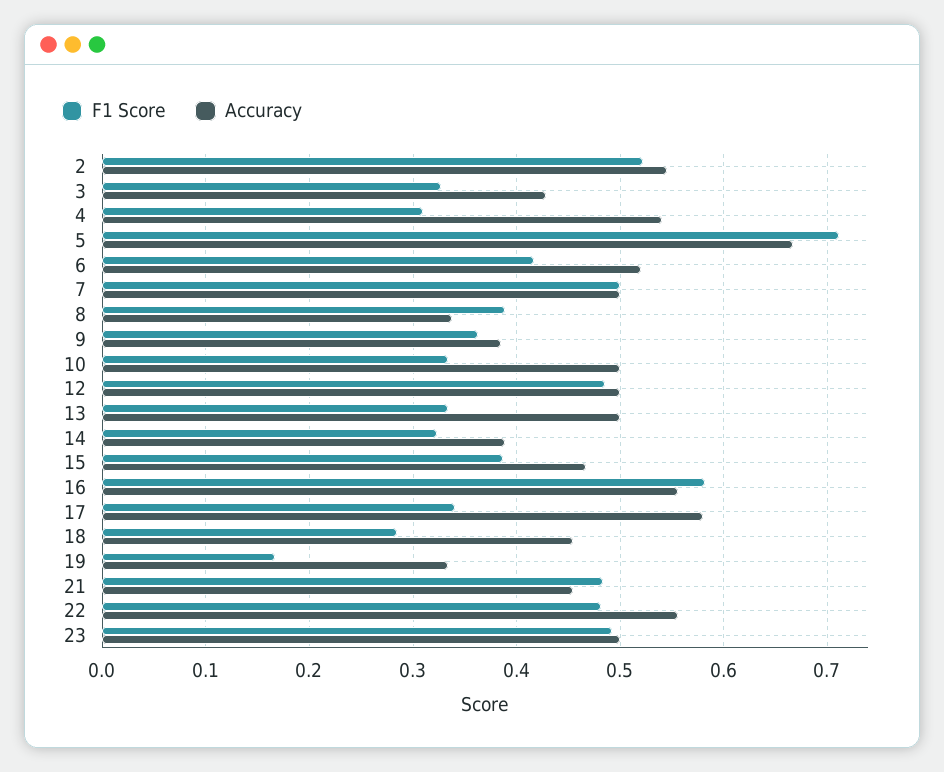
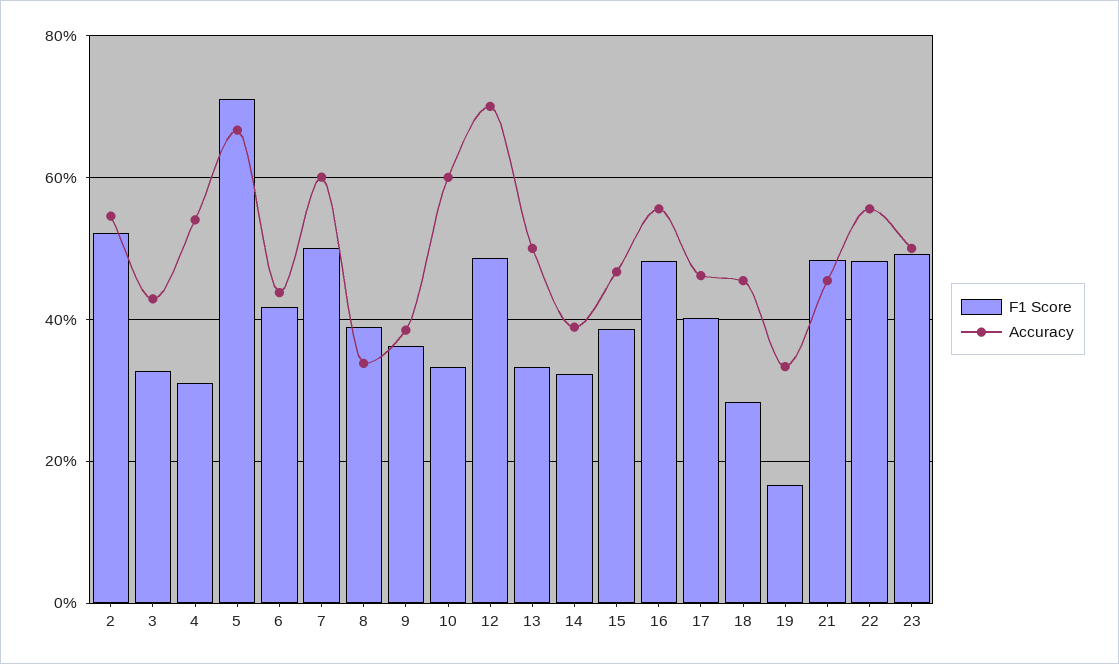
Accuracy, 6: 0.52 -> 0.44
Accuracy, 7: 0.5 -> 0.6
Accuracy, 10: 0.5 -> 0.6
Accuracy, 12: 0.5 -> 0.7
F1 Score, 16: 0.58 -> 0.48
F1 Score, 17: 0.34 -> 0.4
Accuracy, 17: 0.58 -> 0.46

